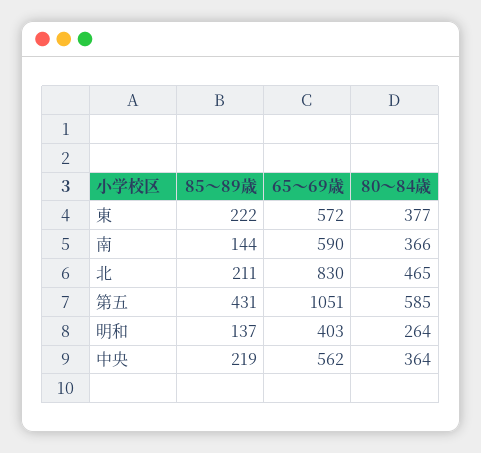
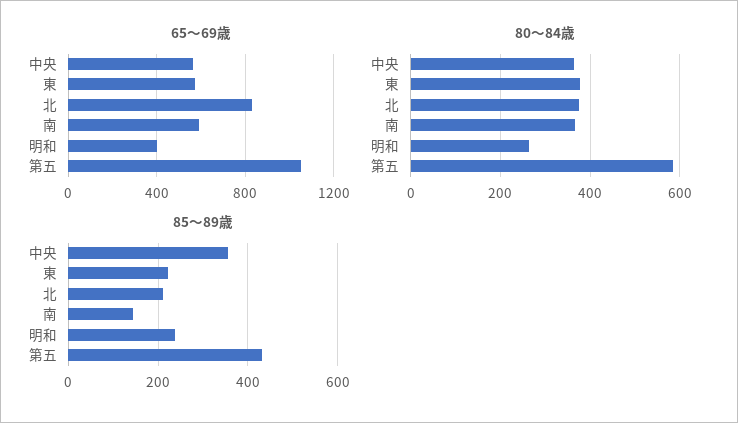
80～84歳, 北: 465 -> 380
85～89歳, 明和: 137 -> 240
85～89歳, 中央: 219 -> 360

